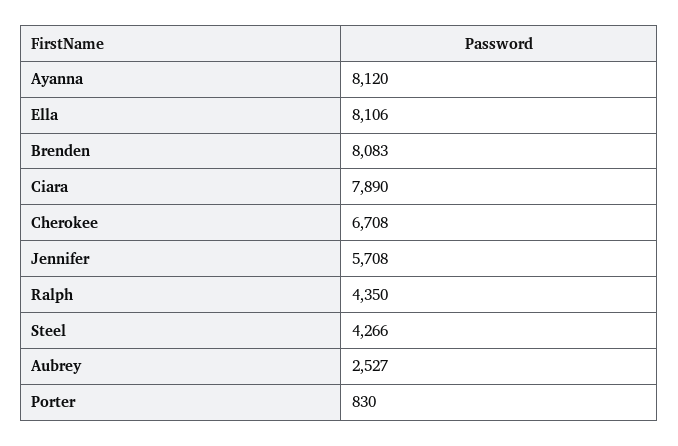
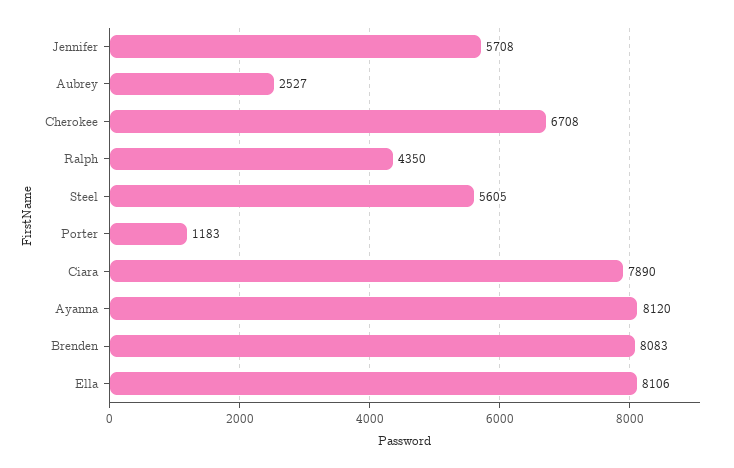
Steel: 4266 -> 5605
Porter: 830 -> 1183

